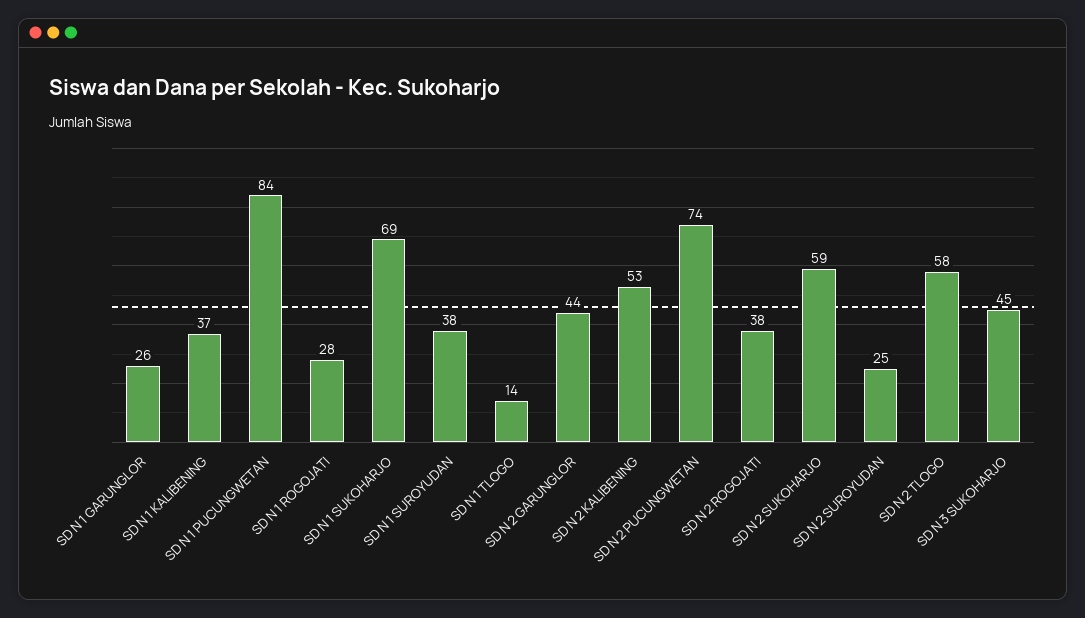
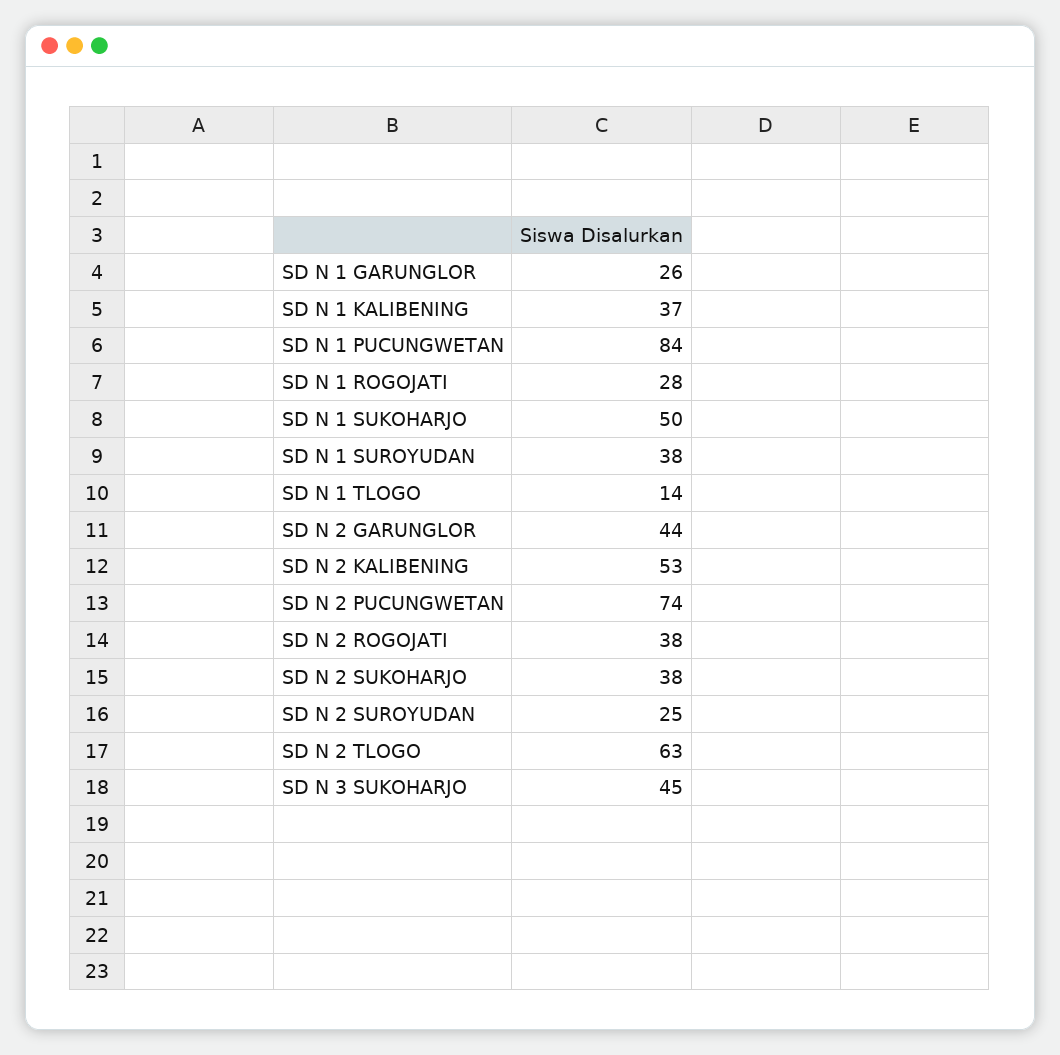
SD N 1 SUKOHARJO: 69 -> 50
SD N 2 SUKOHARJO: 59 -> 38
SD N 2 TLOGO: 58 -> 63

